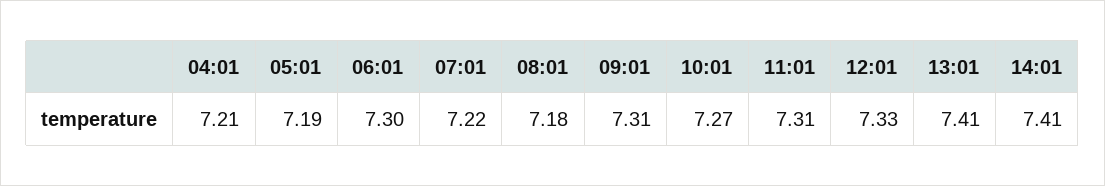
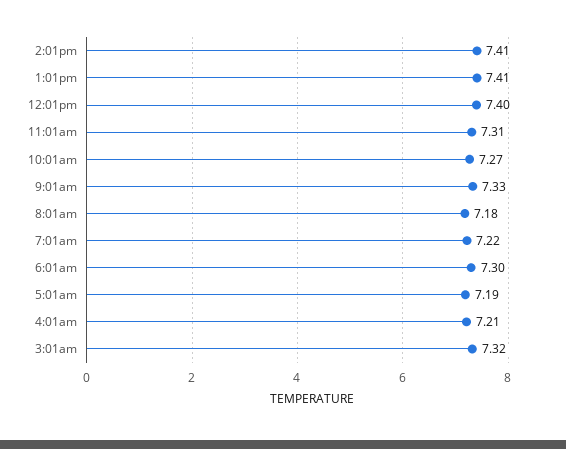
09:01: 7.31 -> 7.33
12:01: 7.33 -> 7.4
3:01am: none -> 7.32

